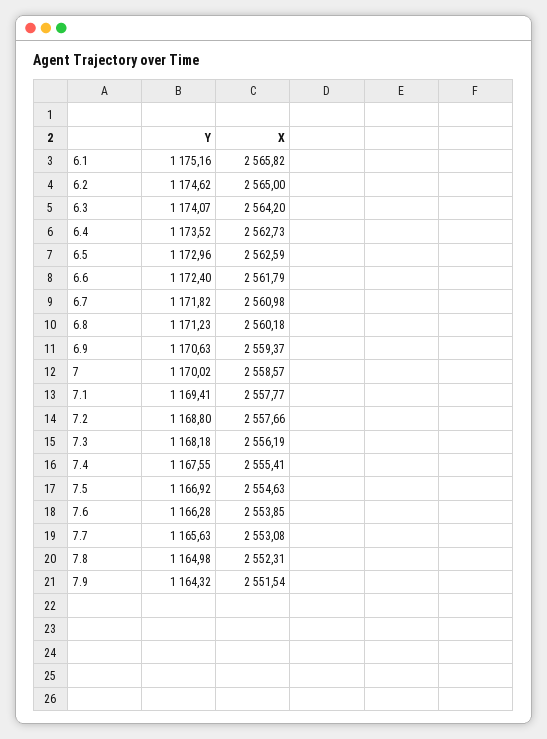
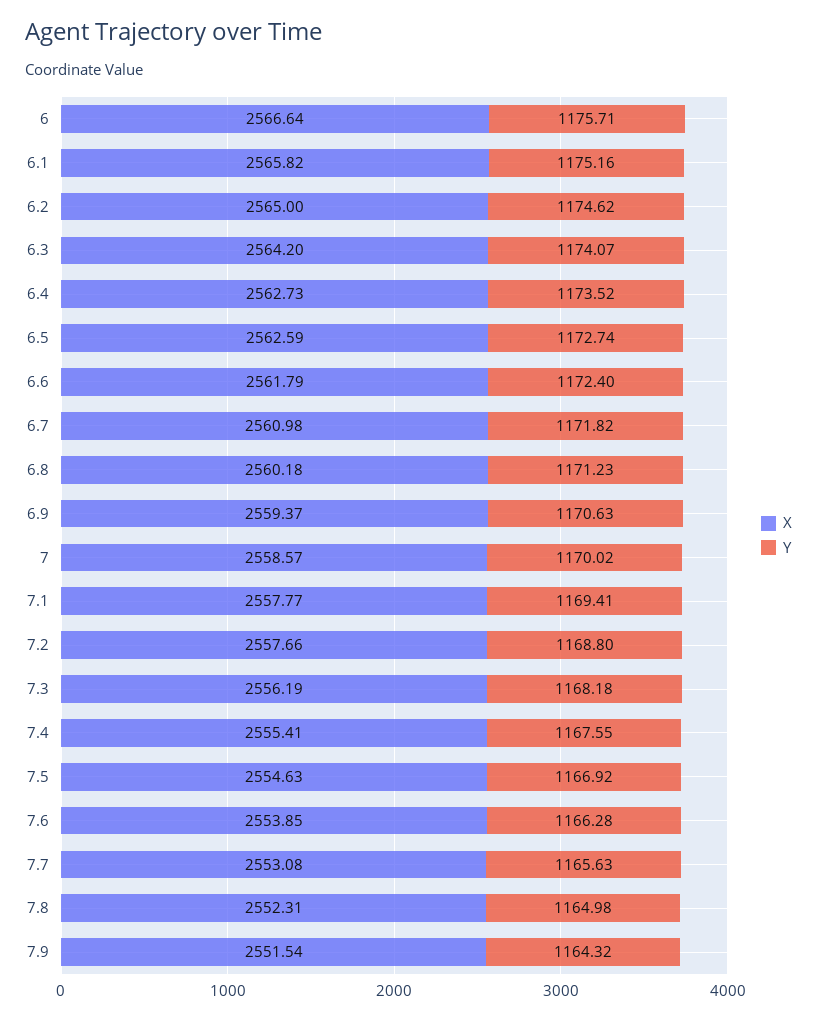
Y, 6.5: 1172.96 -> 1172.74
X, 6: none -> 2566.64
Y, 6: none -> 1175.71

